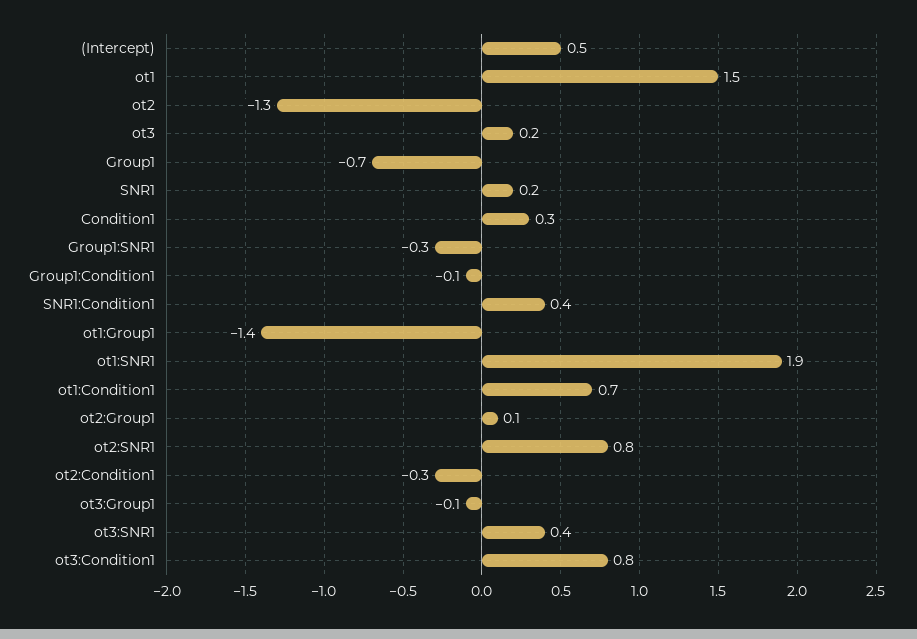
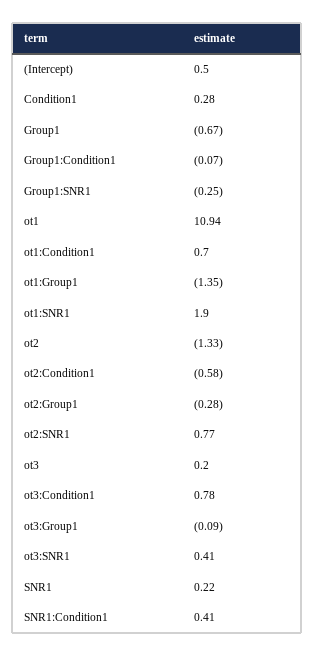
ot1: 1.5 -> 10.94
ot2:Group1: 0.1 -> -0.28
ot2:Condition1: -0.3 -> -0.58

